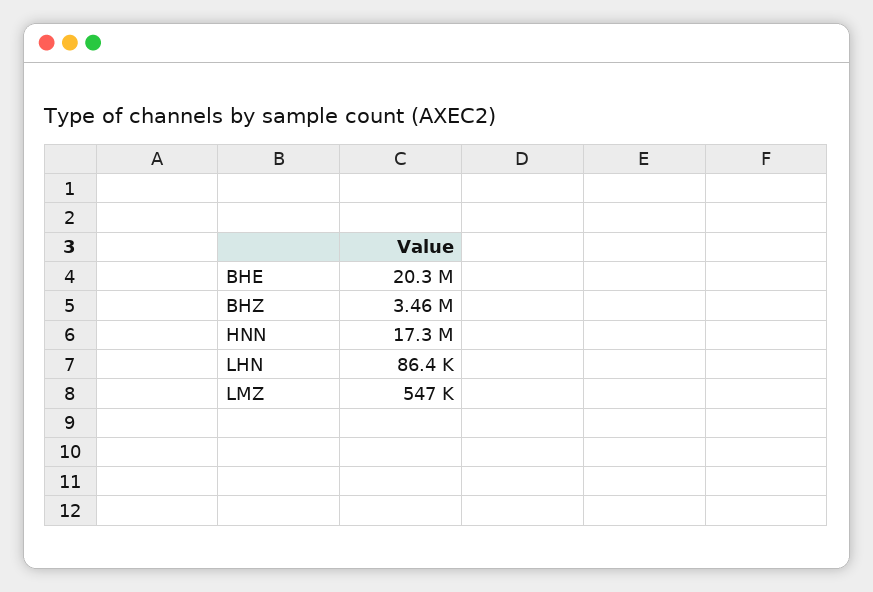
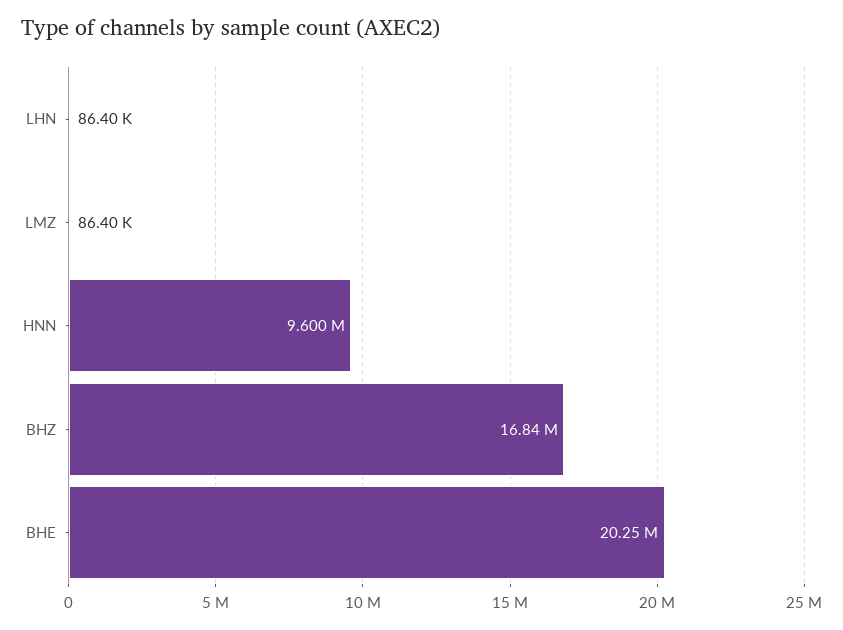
BHZ: 3460000 -> 16840000
HNN: 17300000 -> 9600000
LMZ: 547000 -> 86400

